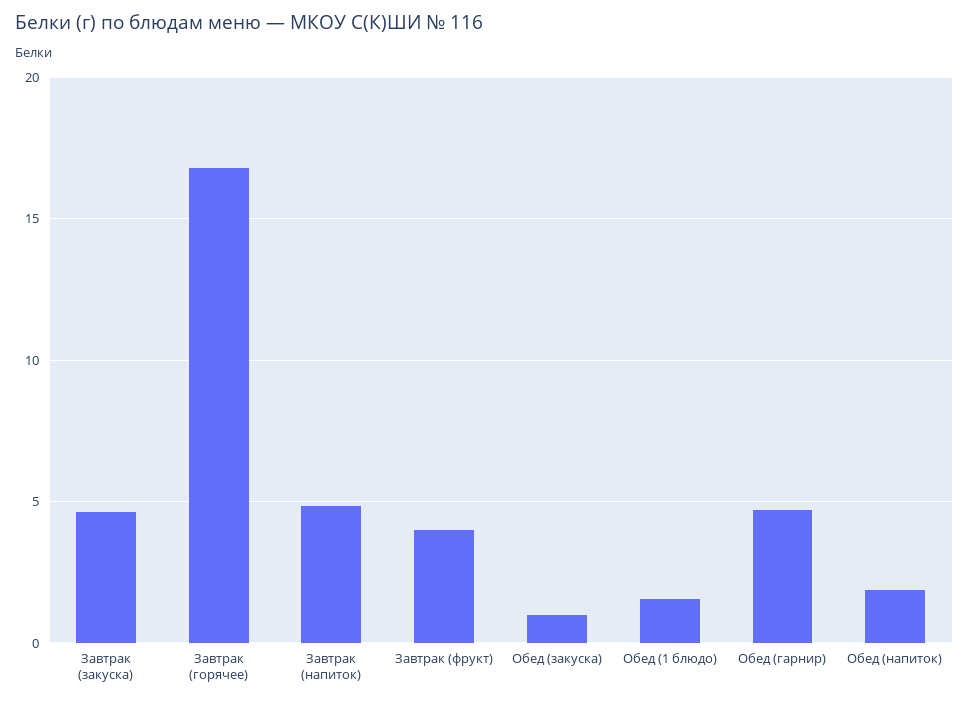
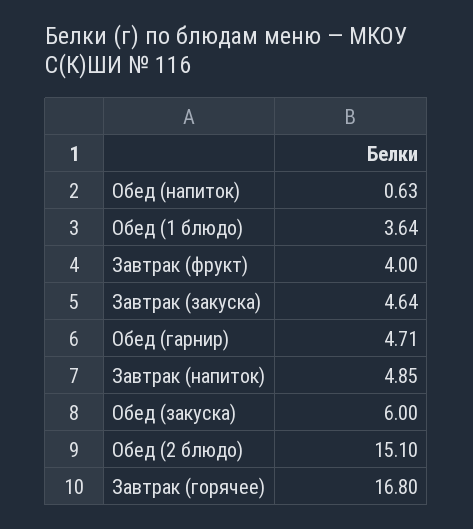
Обед (закуска): 1 -> 6
Обед (1 блюдо): 1.5 -> 3.64
Обед (напиток): 2 -> 0.63
Обед (2 блюдо): none -> 15.1

